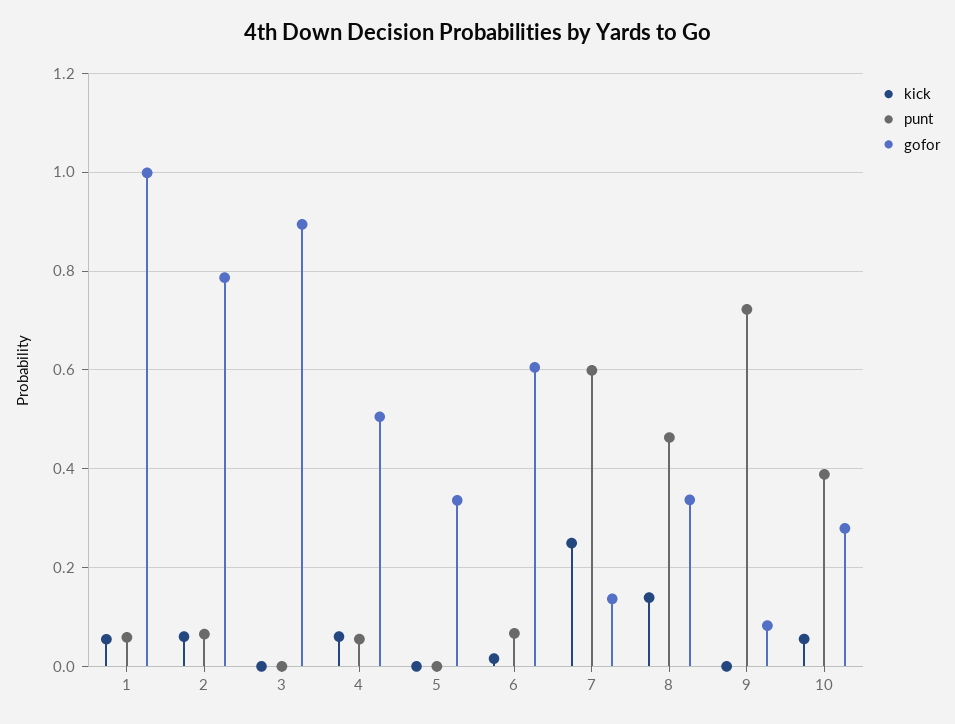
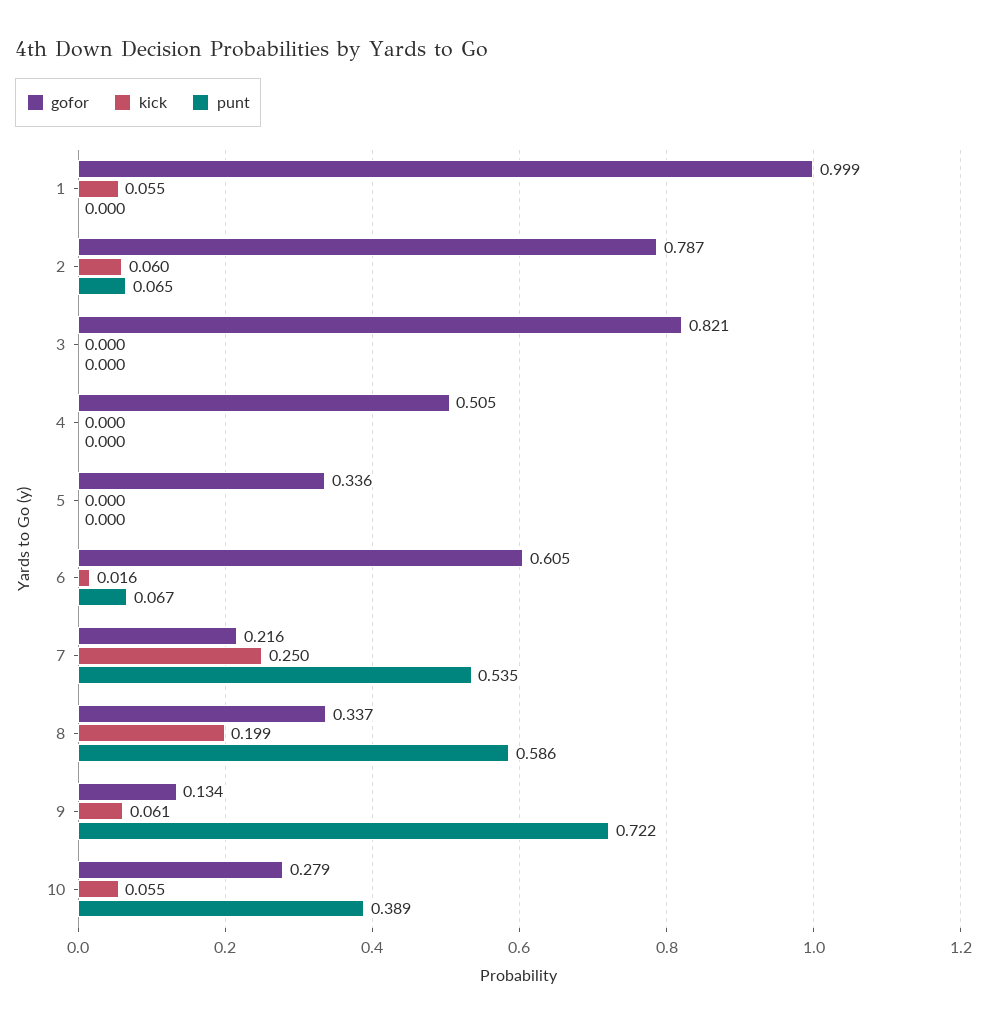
punt, 1: 0.06 -> 0
gofor, 3: 0.9 -> 0.821
kick, 4: 0.06 -> 0
punt, 4: 0.06 -> 0
punt, 7: 0.6 -> 0.535
gofor, 7: 0.14 -> 0.216
kick, 8: 0.14 -> 0.199
punt, 8: 0.46 -> 0.586
kick, 9: 0 -> 0.061
gofor, 9: 0.08 -> 0.134

